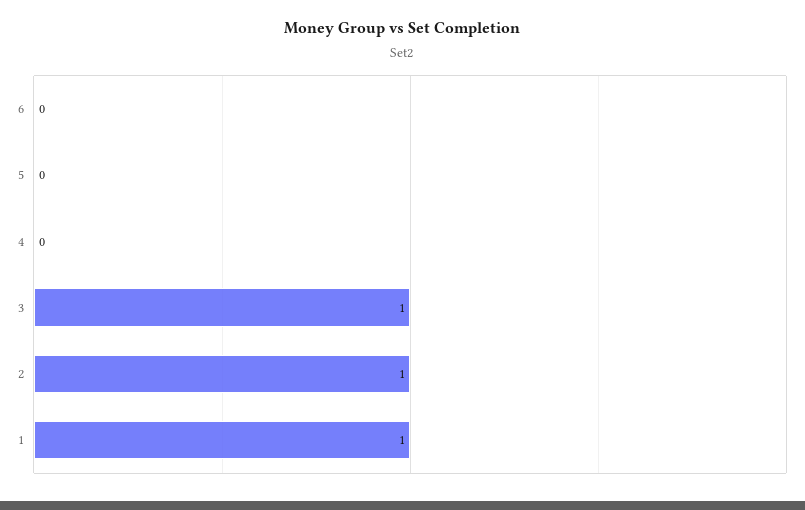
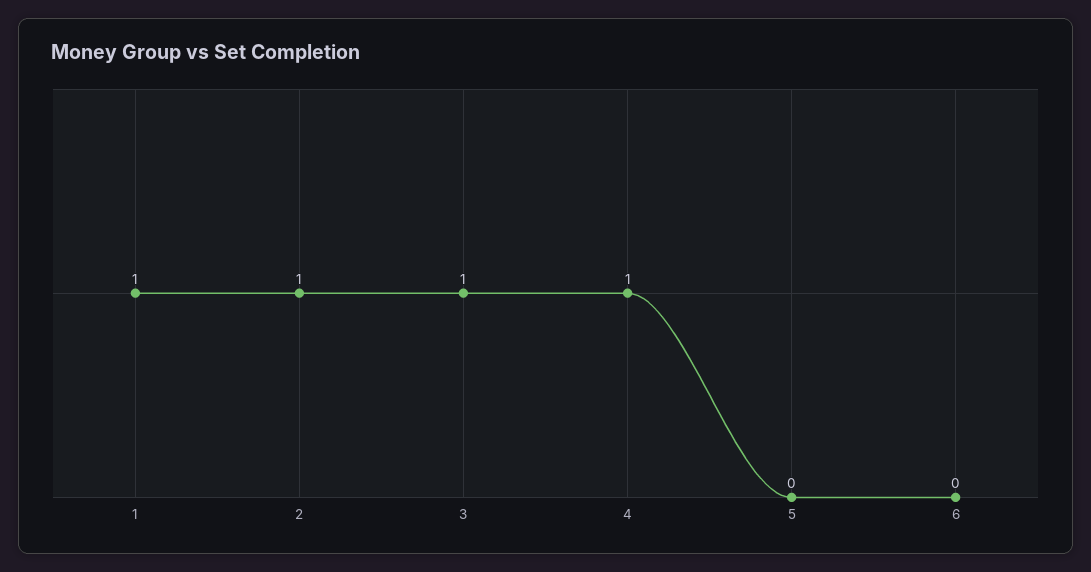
4: 0 -> 1

